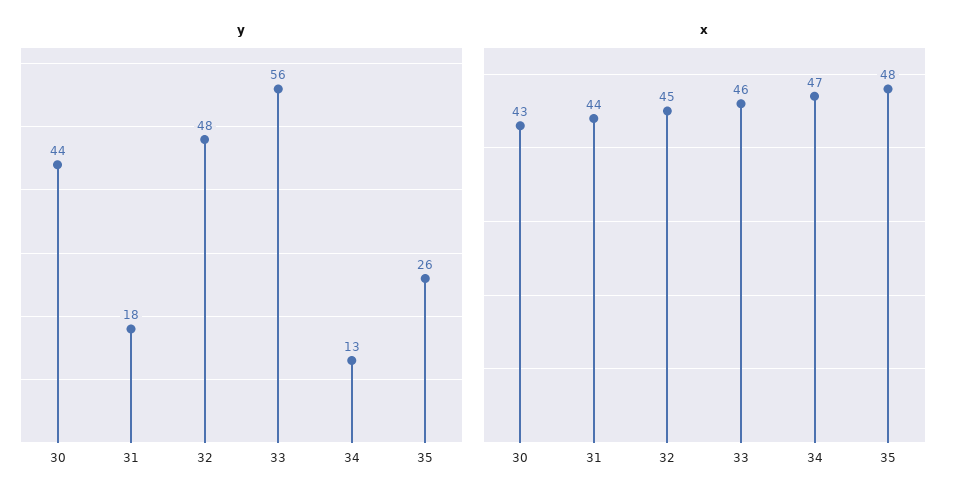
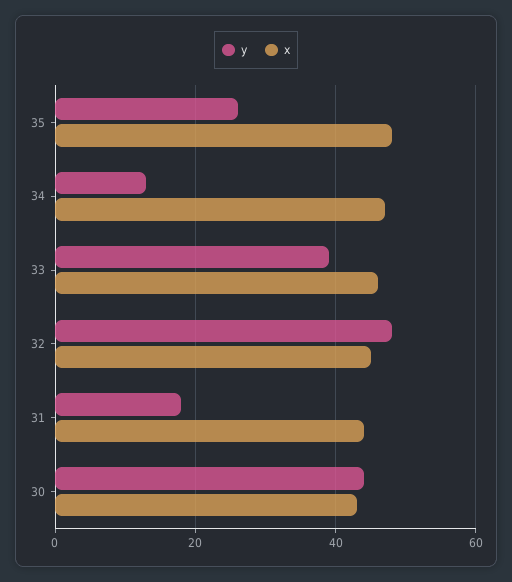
y, 33: 56 -> 40

